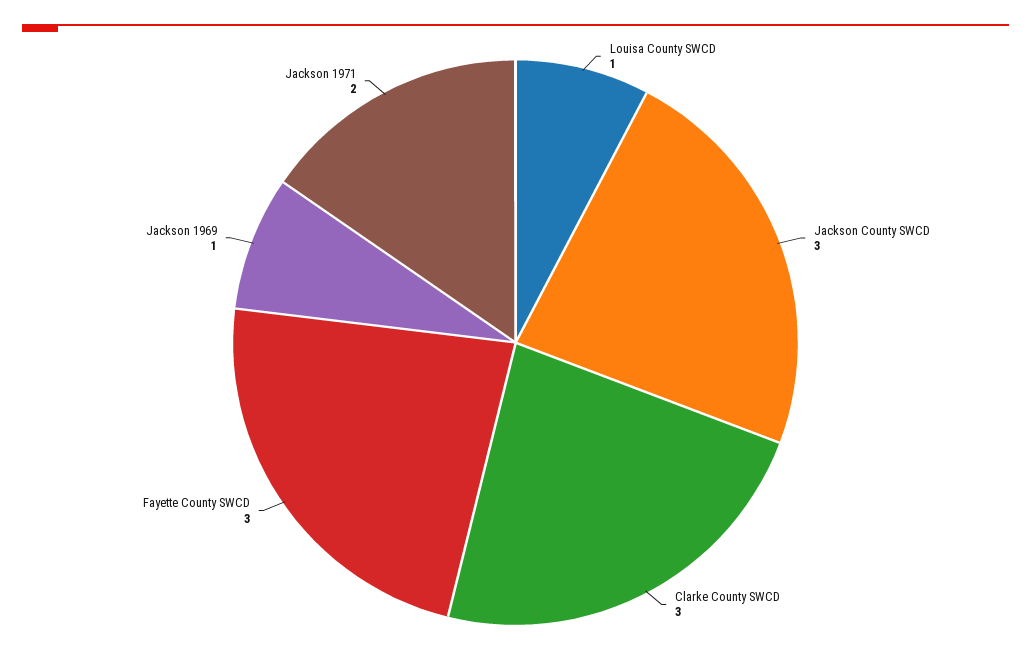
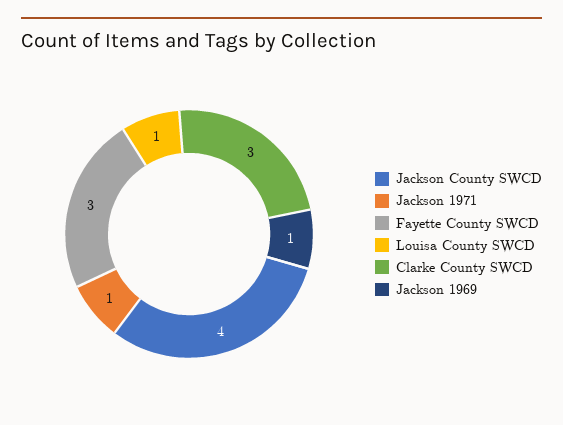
Jackson County SWCD: 3 -> 4
Jackson 1971: 2 -> 1

